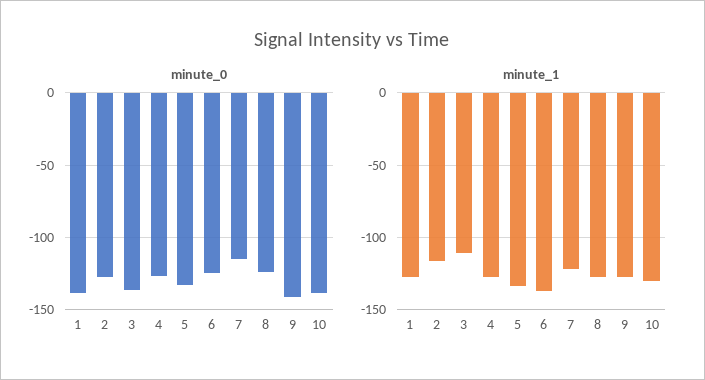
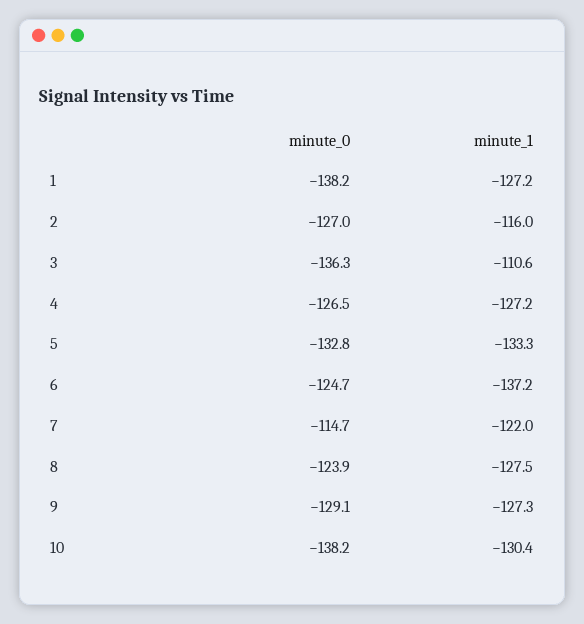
minute_0, 9: -140 -> -129.1

